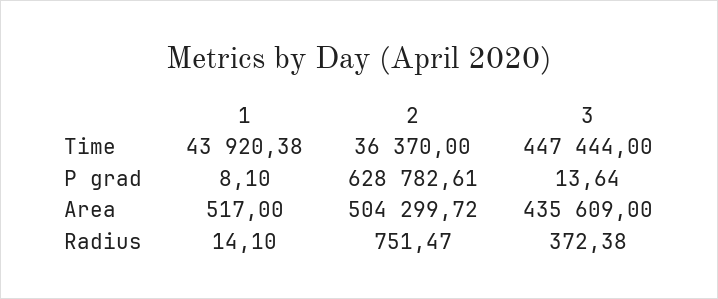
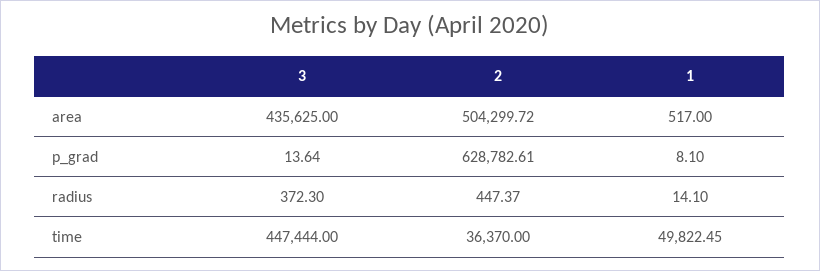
1, Time: 43920.38 -> 49822.45
3, Area: 435609 -> 435625
2, Radius: 751.47 -> 447.37
3, Radius: 372.38 -> 372.3

